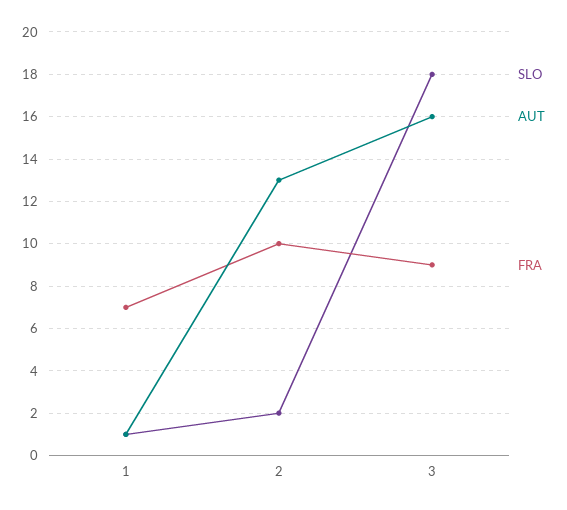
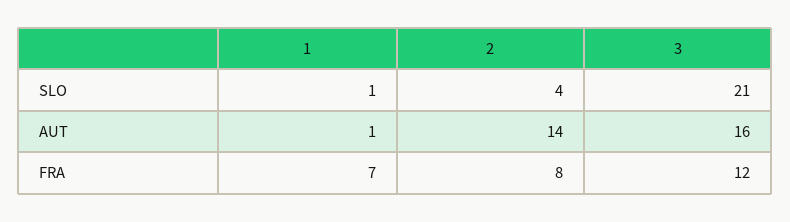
SLO, 2: 2 -> 4
AUT, 2: 13 -> 14
FRA, 2: 10 -> 8
SLO, 3: 18 -> 21
FRA, 3: 9 -> 12

